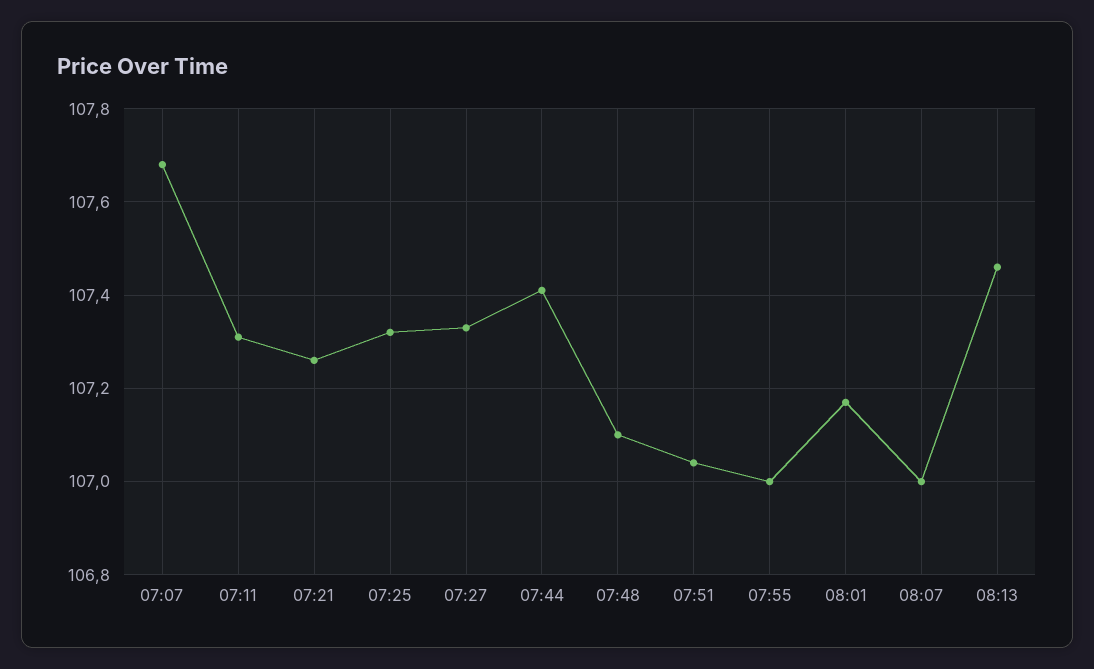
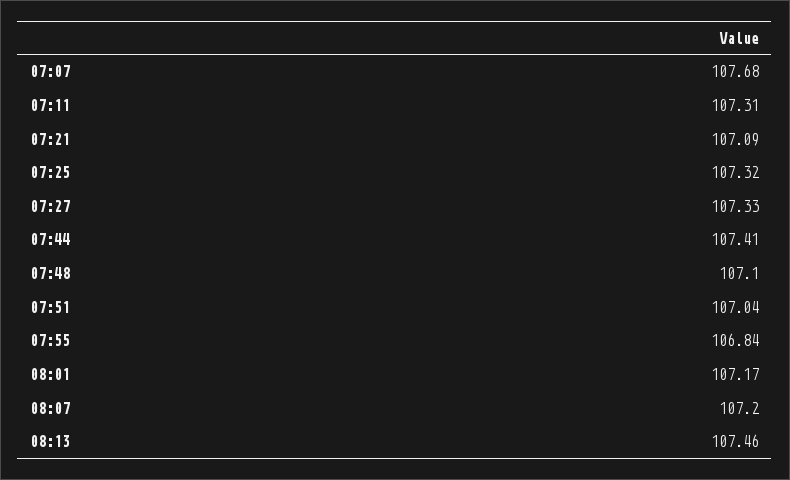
07:21: 107.25 -> 107.09
07:55: 107 -> 106.84
08:07: 107 -> 107.2

